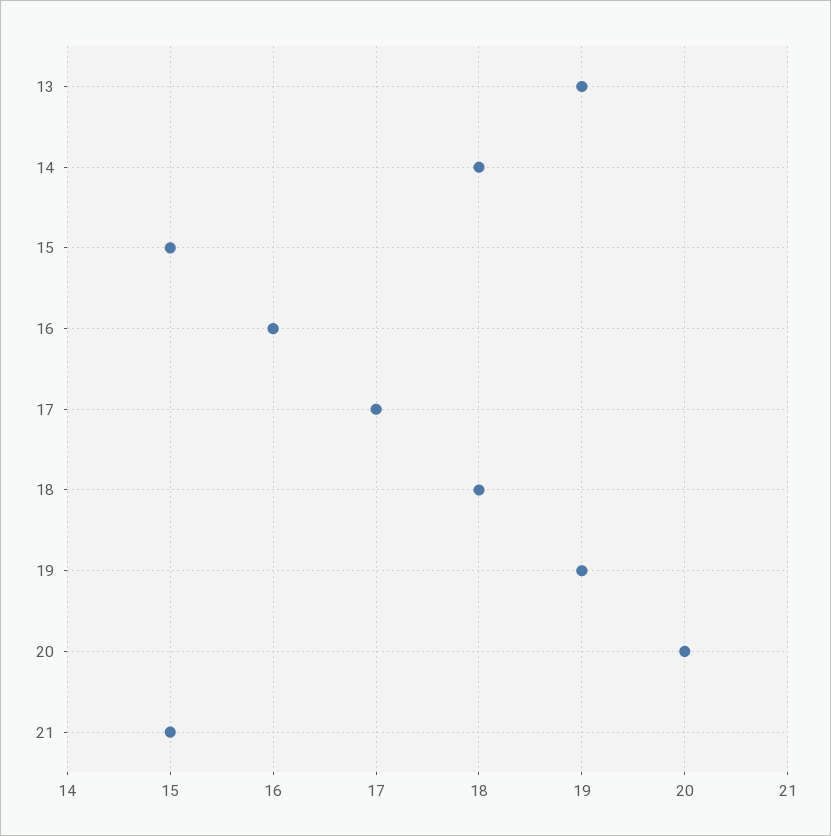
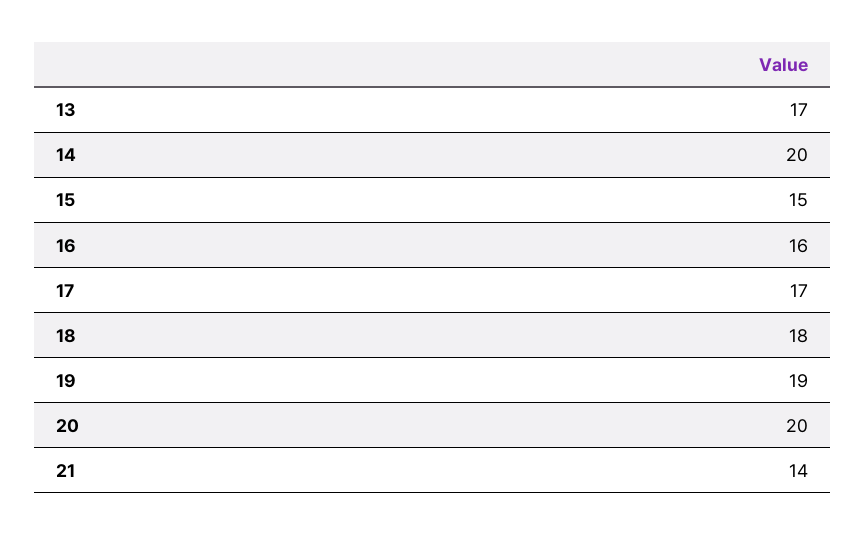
13: 19 -> 17
14: 18 -> 20
21: 15 -> 14

